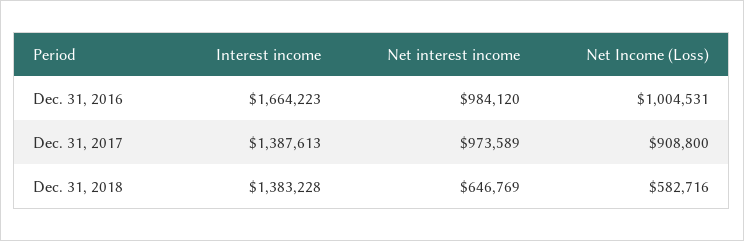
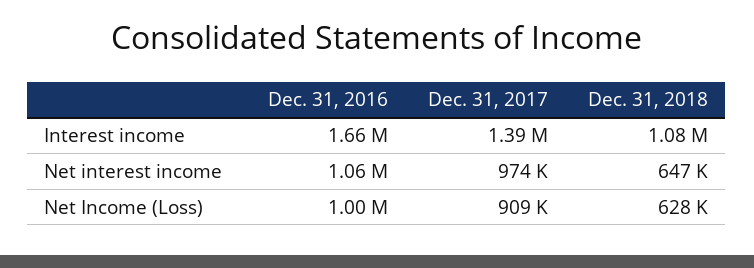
Net interest income, Dec. 31, 2016: 984120 -> 1060000
Interest income, Dec. 31, 2018: 1383228 -> 1080000
Net Income (Loss), Dec. 31, 2018: 582716 -> 628000

